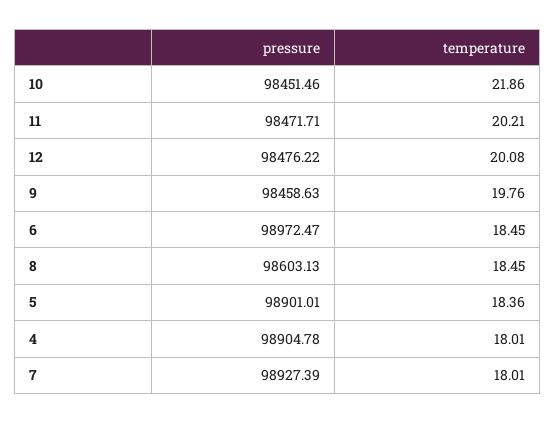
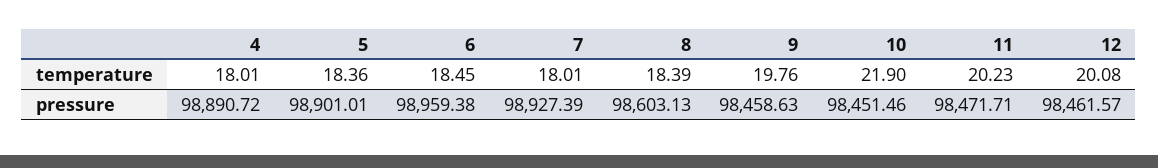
temperature, 10: 21.86 -> 21.9
temperature, 11: 20.21 -> 20.23
pressure, 12: 98476.22 -> 98461.57
pressure, 6: 98972.47 -> 98959.38
temperature, 8: 18.45 -> 18.39
pressure, 4: 98904.78 -> 98890.72

